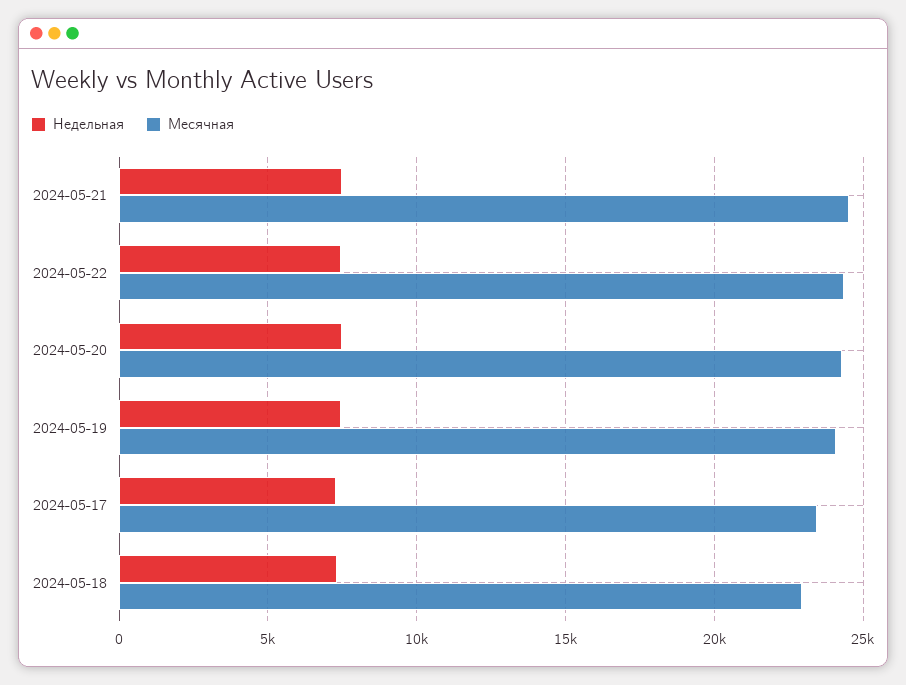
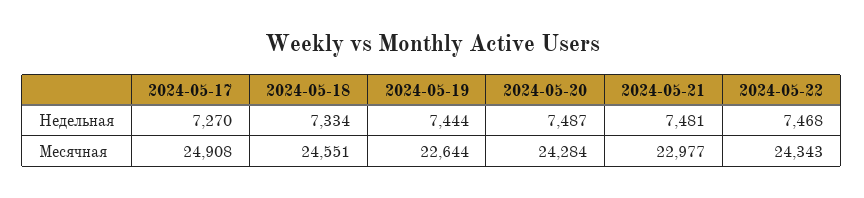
Месячная, 2024-05-21: 24500 -> 22977
Месячная, 2024-05-19: 24000 -> 22644
Месячная, 2024-05-17: 23500 -> 24908
Месячная, 2024-05-18: 23000 -> 24551

